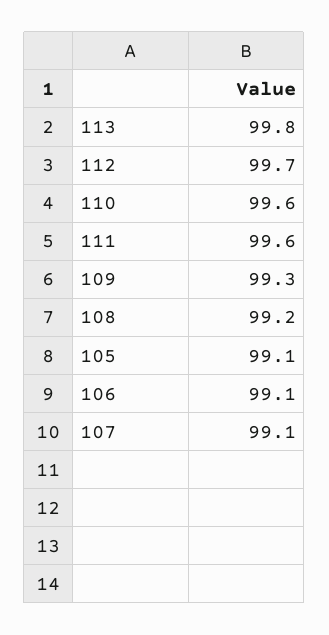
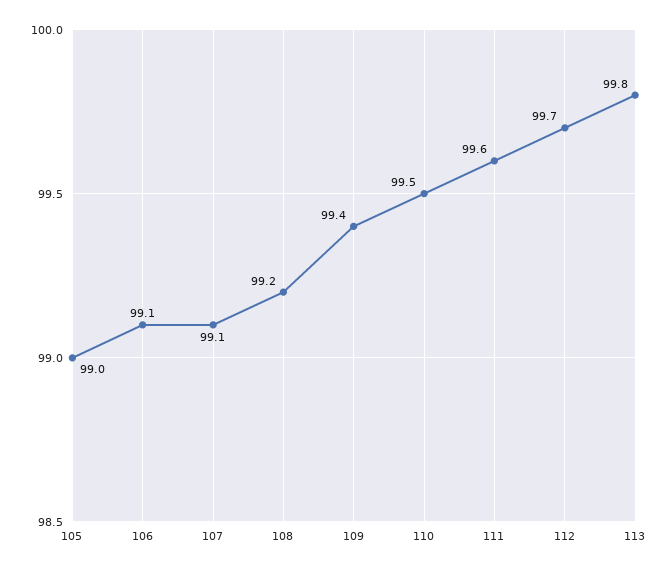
110: 99.6 -> 99.5
109: 99.3 -> 99.4
105: 99.1 -> 99

